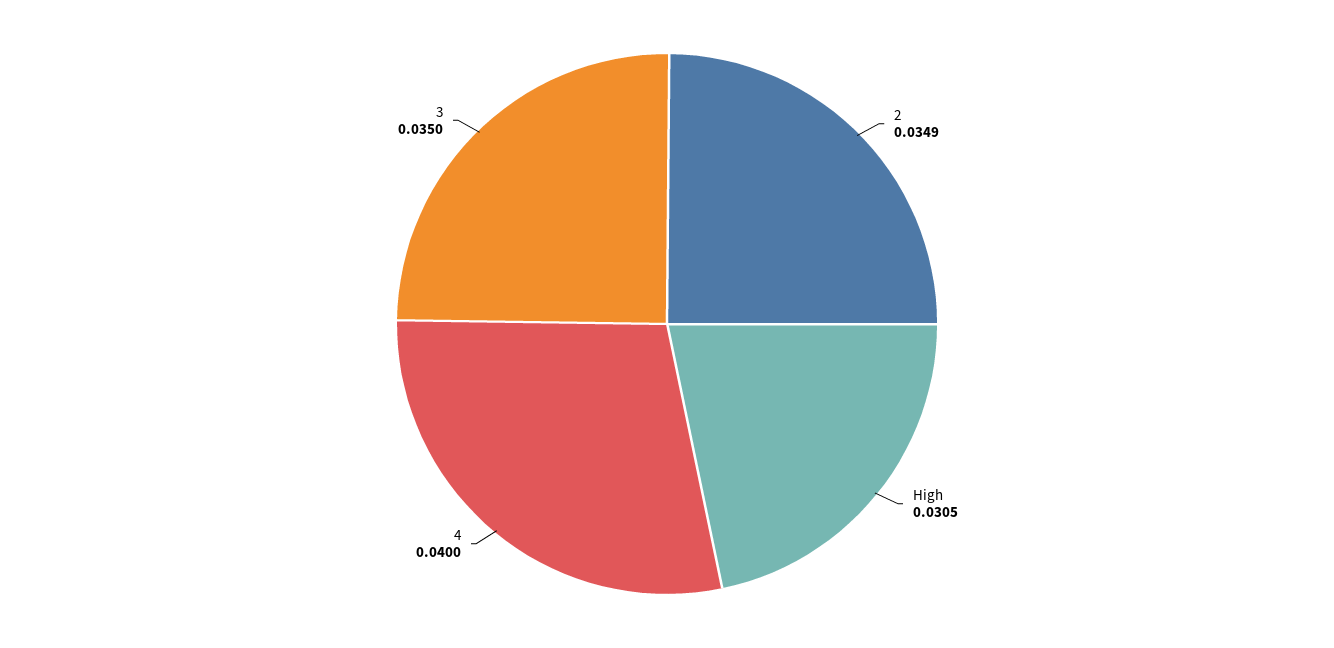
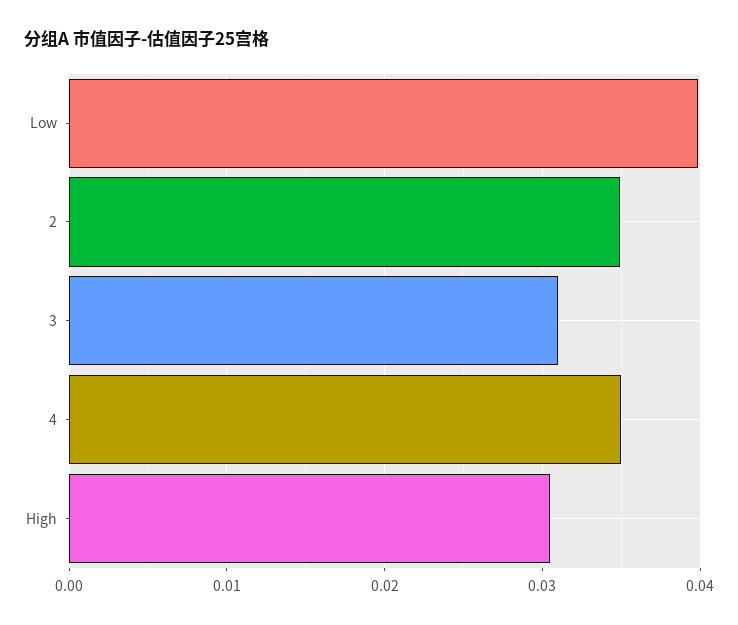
4: 0.04 -> 0.035
3: 0.035 -> 0.031
Low: none -> 0.04

